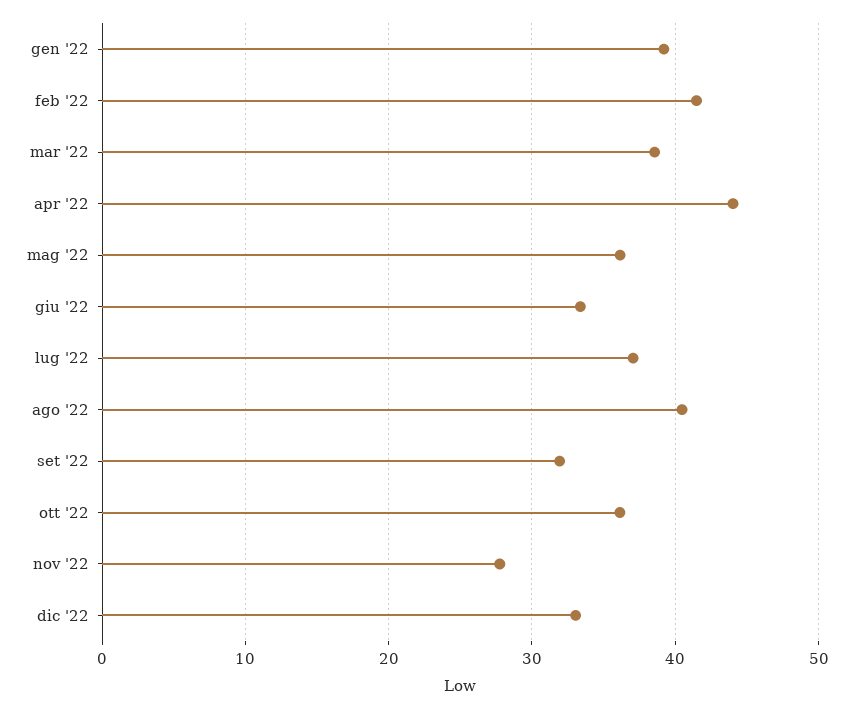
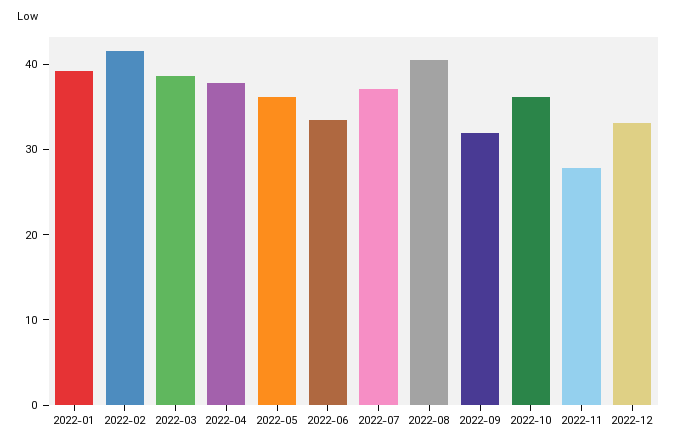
apr '22: 44 -> 38

